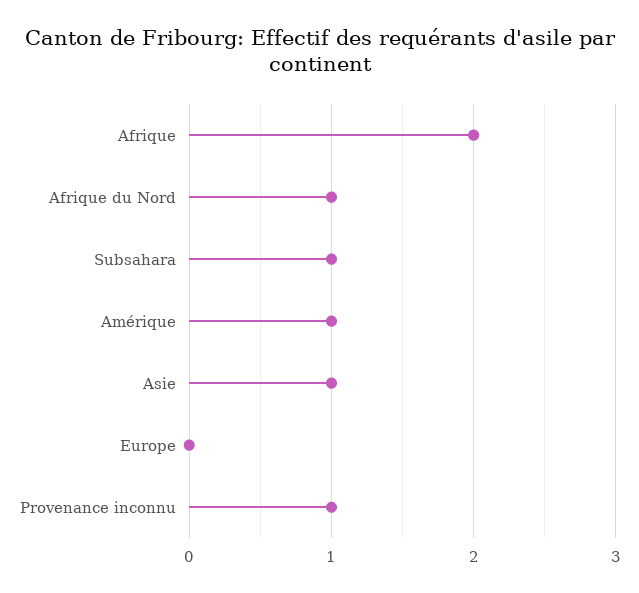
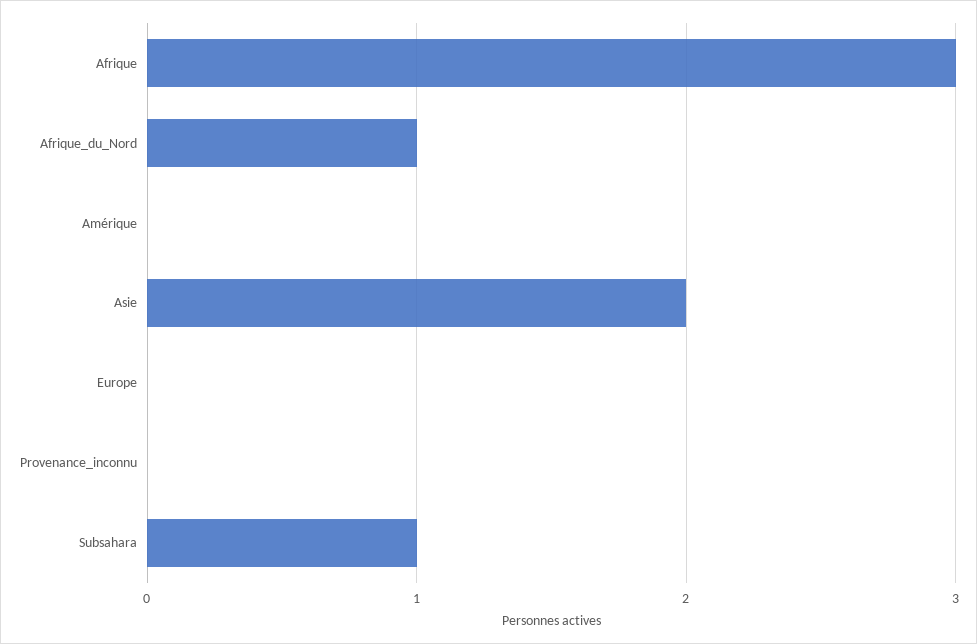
Afrique: 2 -> 3
Amérique: 1 -> 0
Asie: 1 -> 2
Provenance inconnu: 1 -> 0

